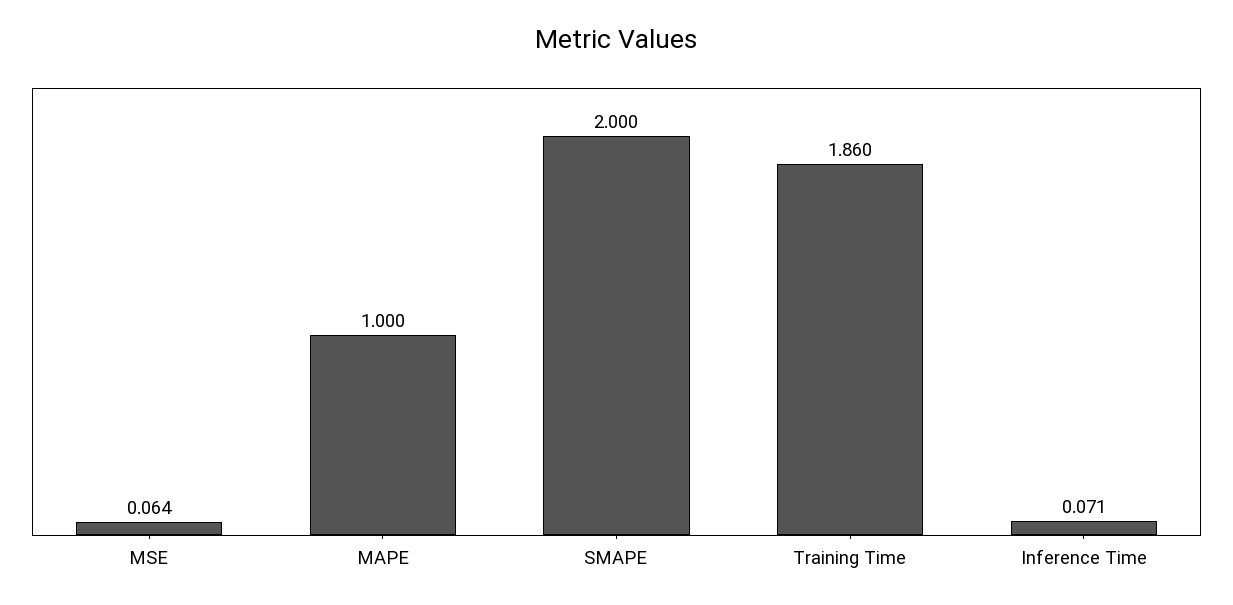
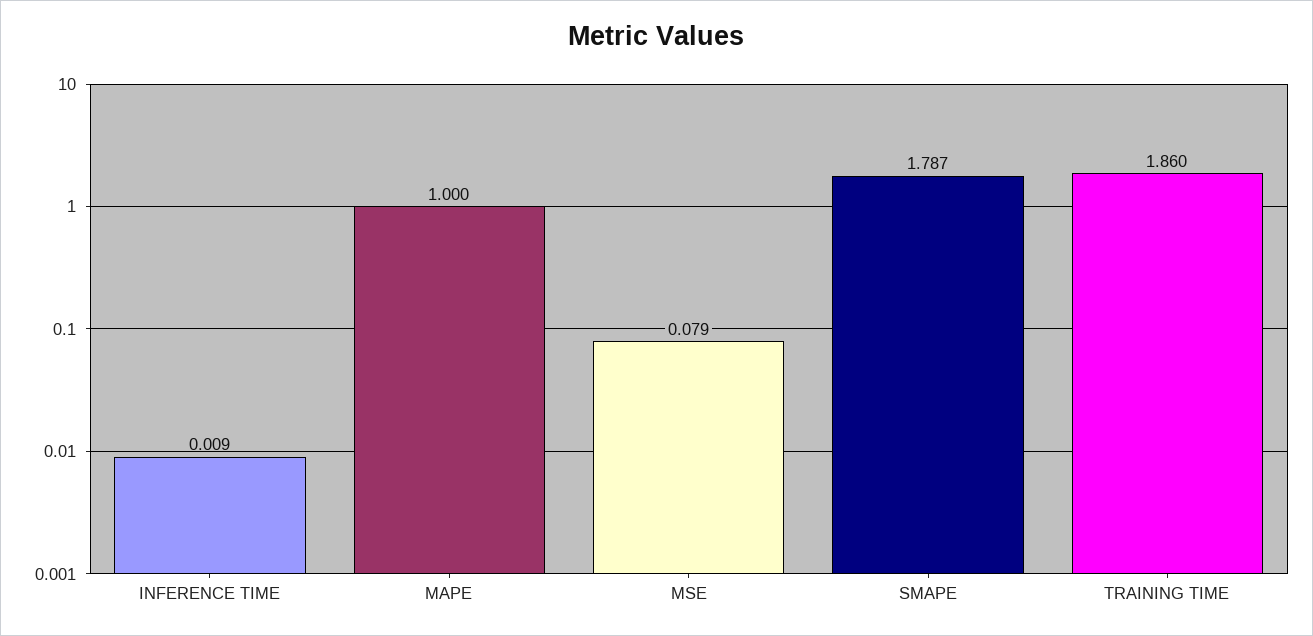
MSE: 0.064 -> 0.079
SMAPE: 2 -> 1.787
Inference Time: 0.071 -> 0.009

